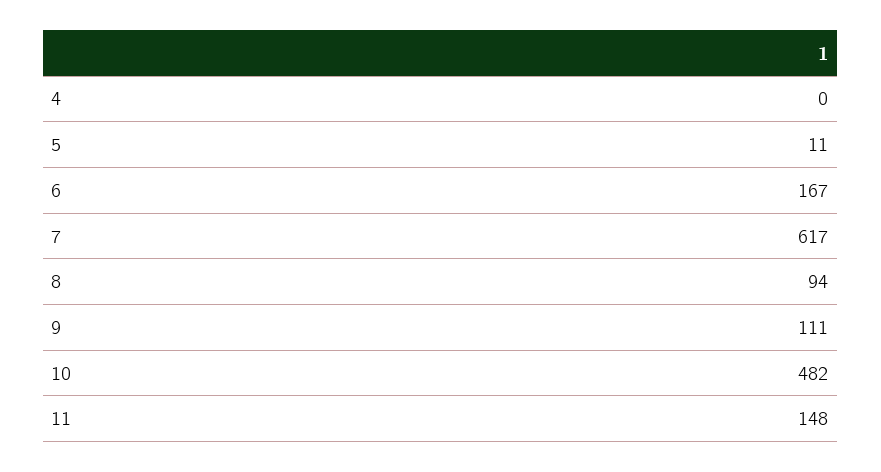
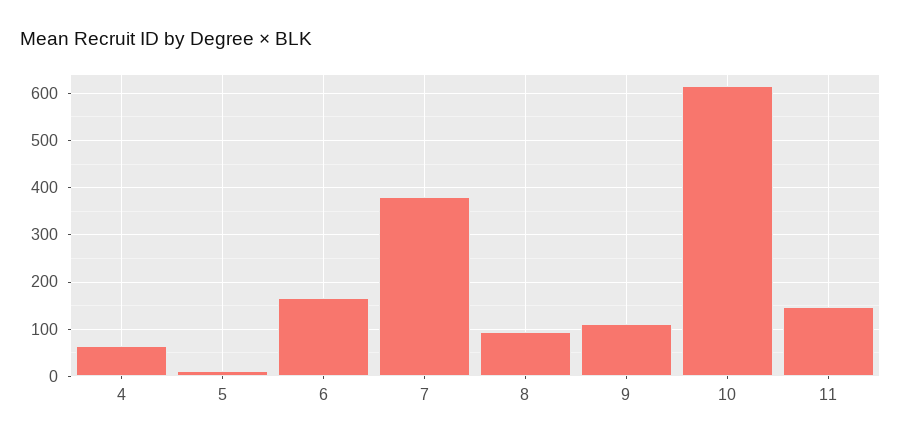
4: 0 -> 60
7: 617 -> 380
10: 482 -> 620

